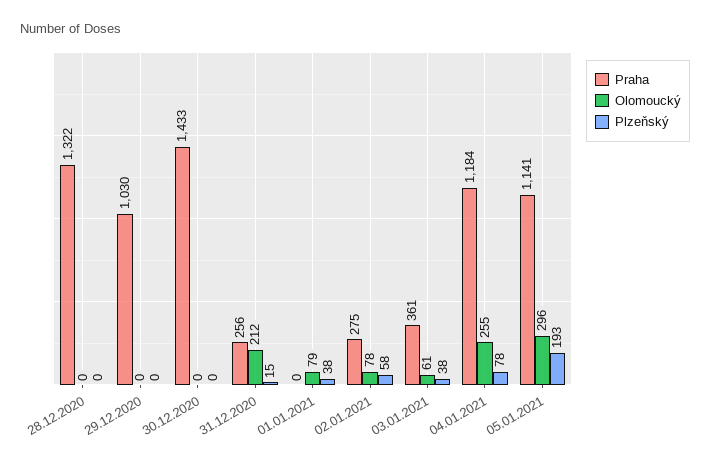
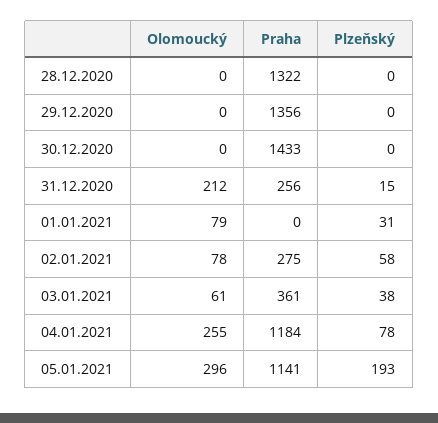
Praha, 29.12.2020: 1030 -> 1356
Plzeňský, 01.01.2021: 38 -> 31

